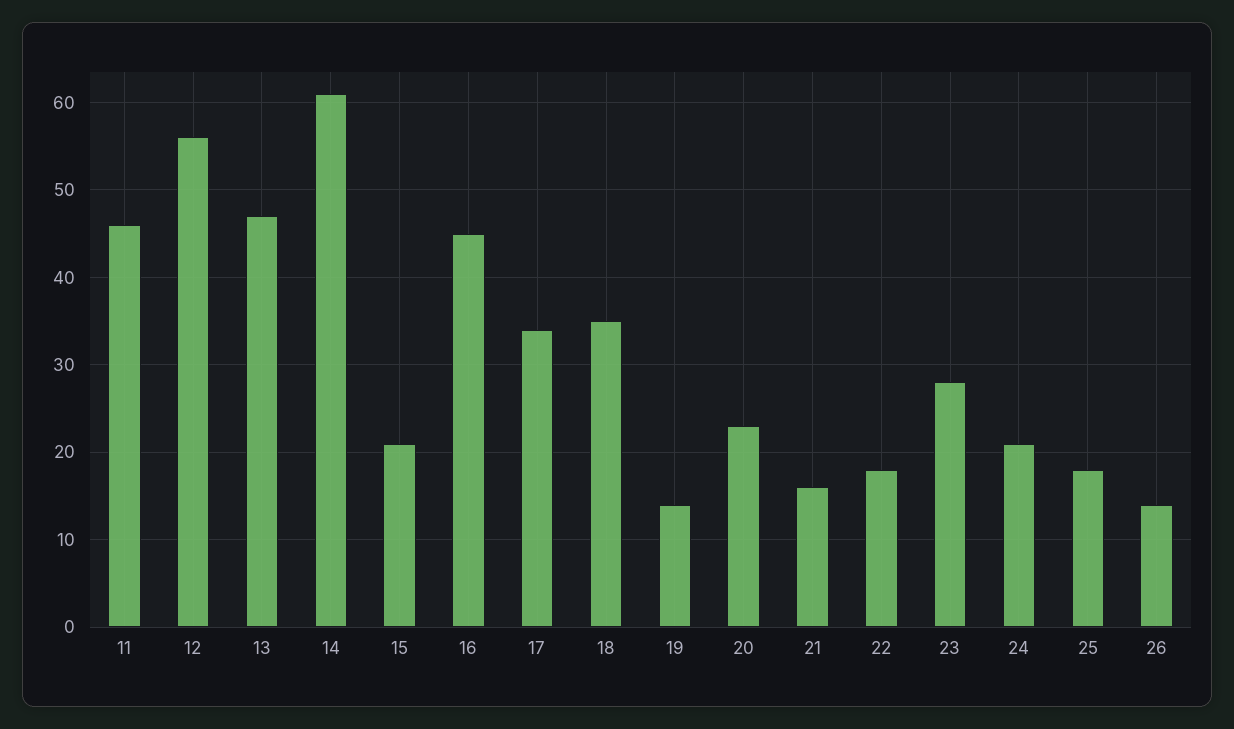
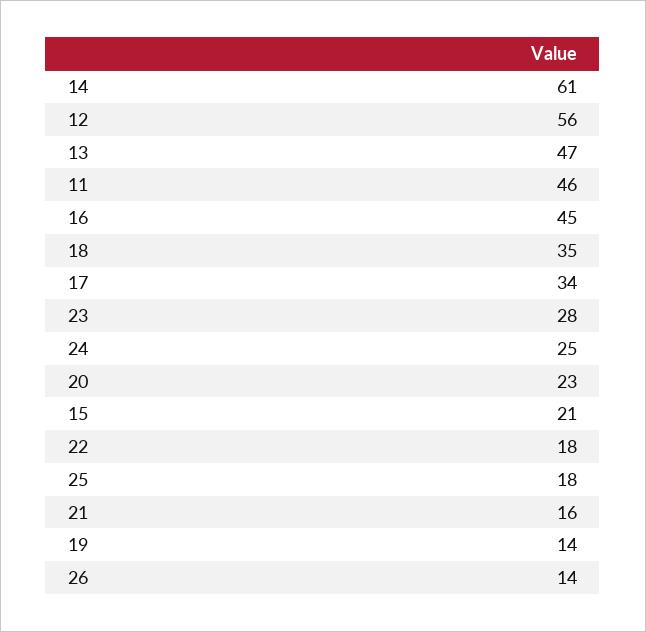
24: 21 -> 25

